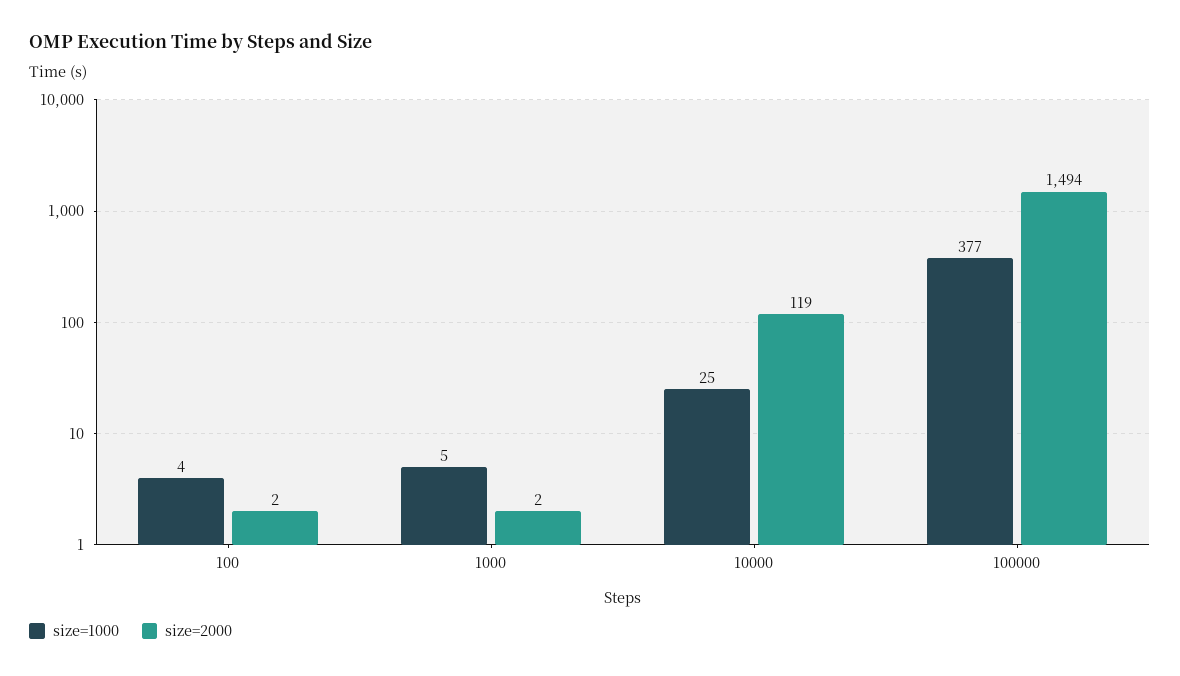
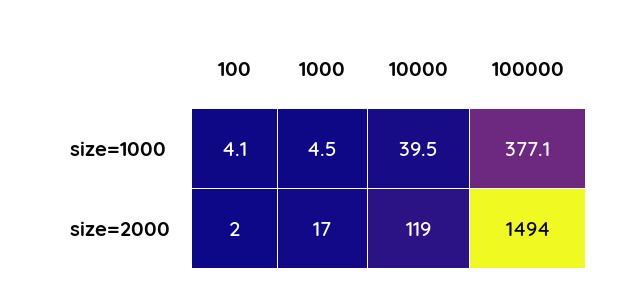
size=2000, 1000: 2 -> 17
size=1000, 10000: 25 -> 39.5

